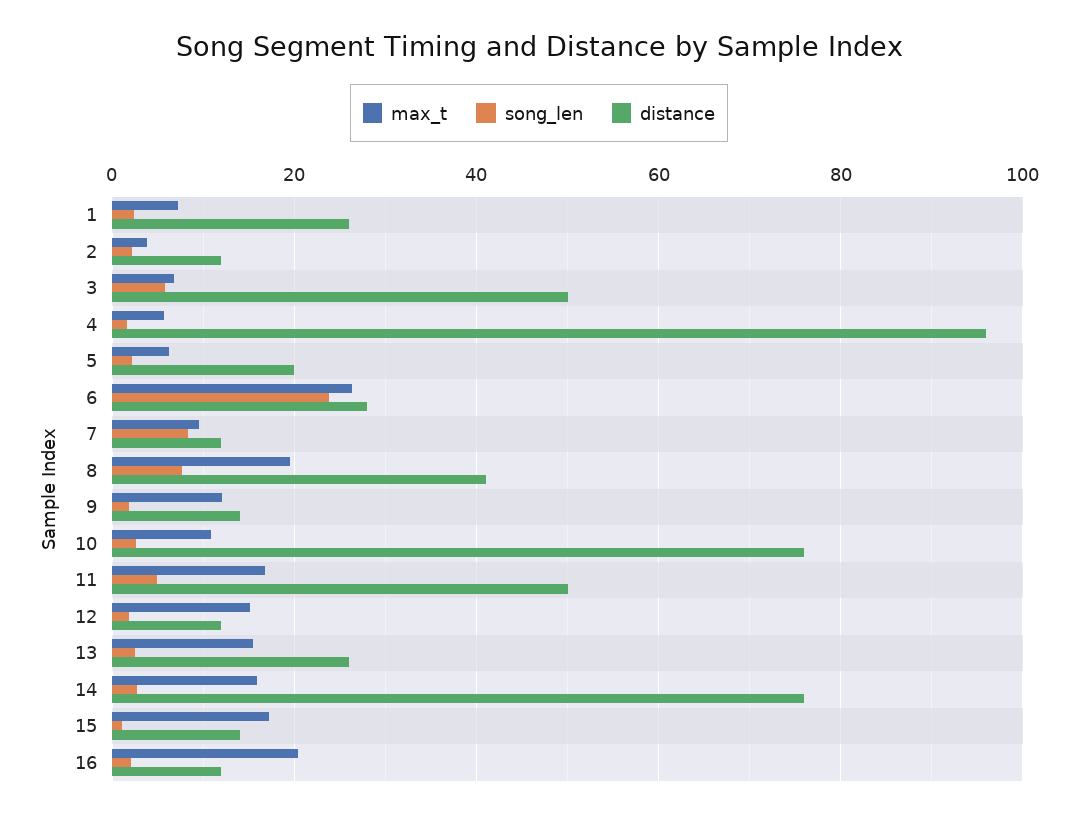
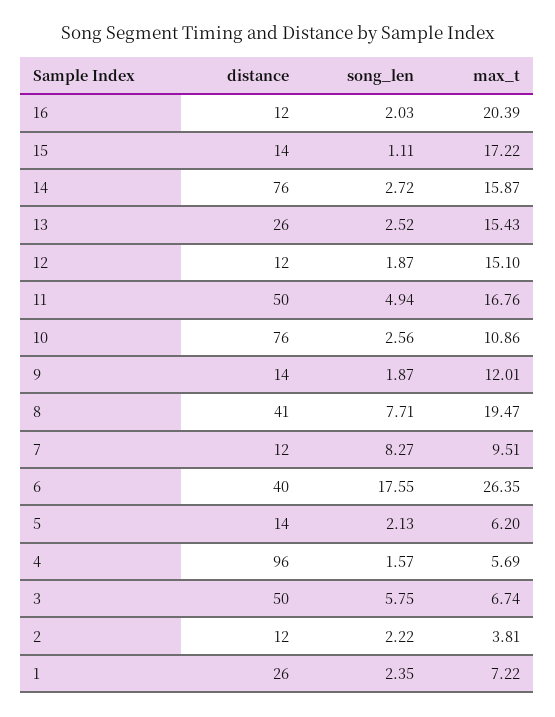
distance, 5: 20 -> 14
song_len, 6: 24 -> 17.55
distance, 6: 28 -> 40

